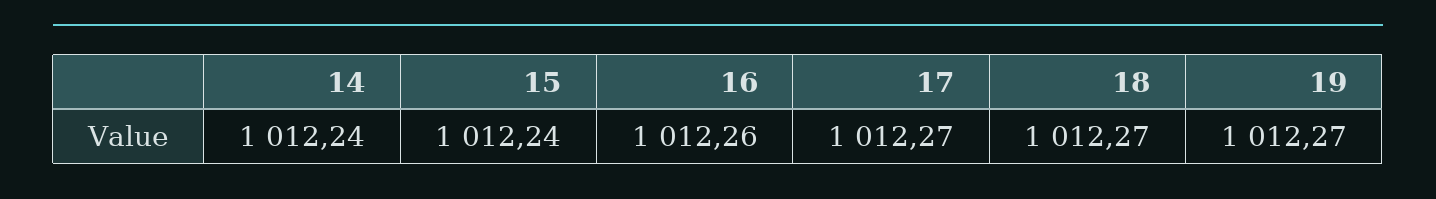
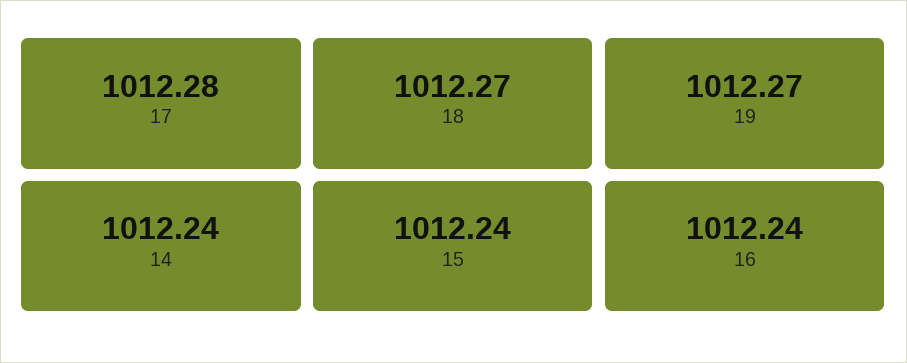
16: 1012.26 -> 1012.24
17: 1012.27 -> 1012.28

